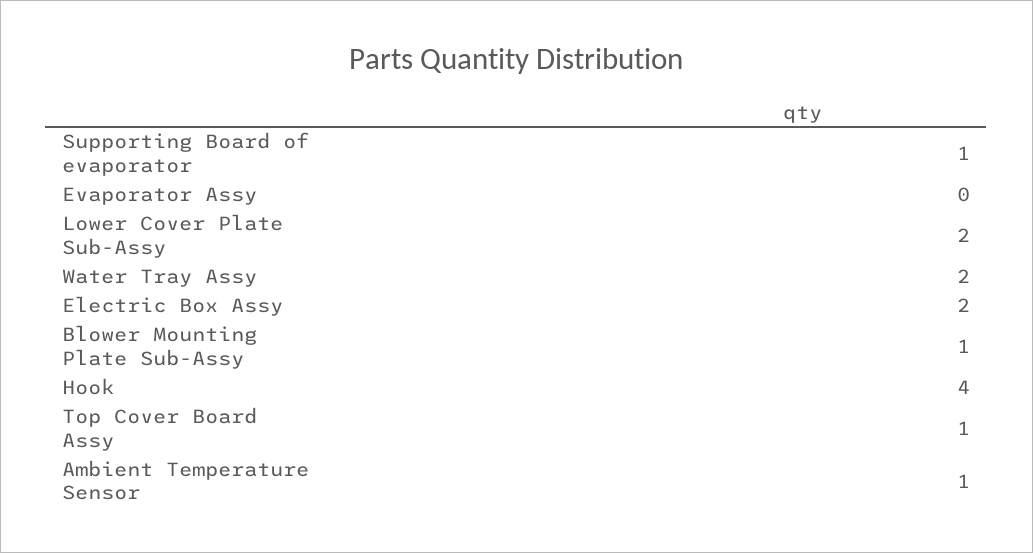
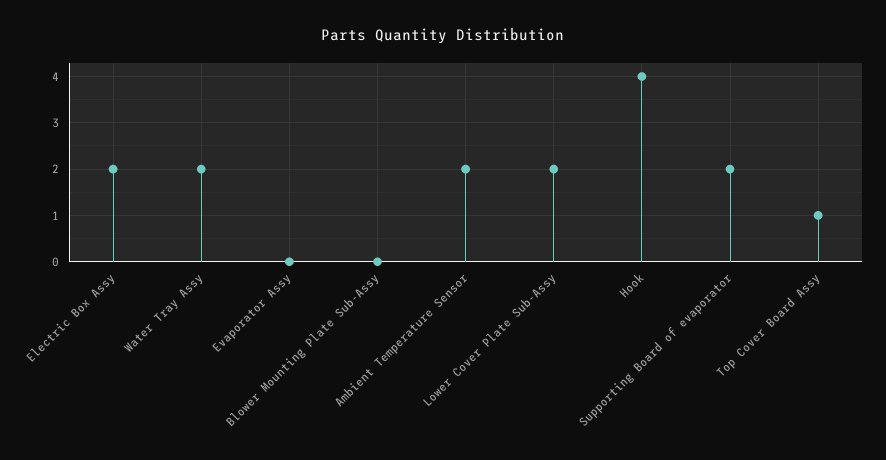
Supporting Board of evaporator: 1 -> 2
Blower Mounting Plate Sub-Assy: 1 -> 0
Ambient Temperature Sensor: 1 -> 2

